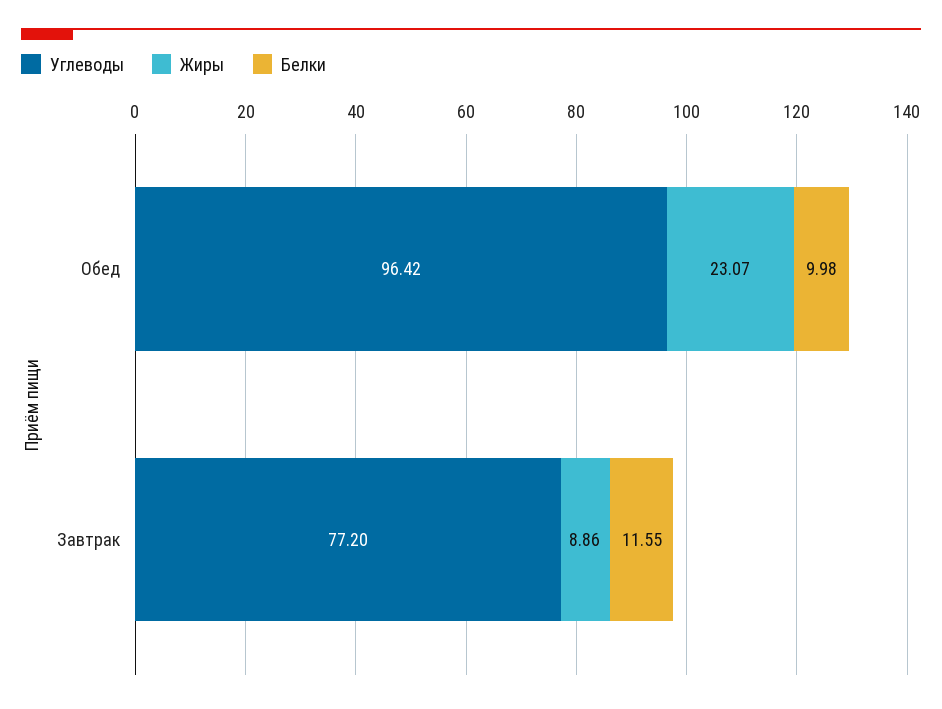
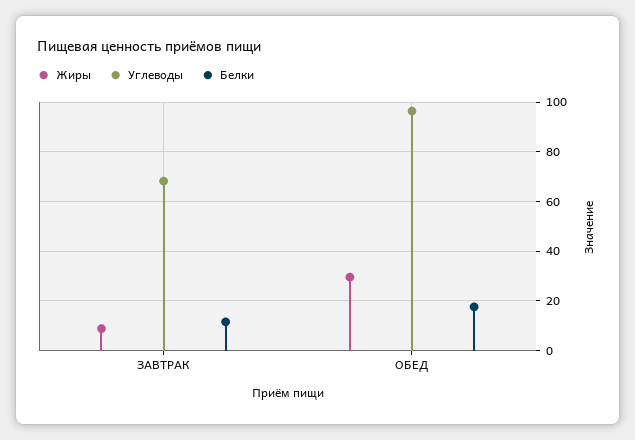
Жиры, Обед: 23.07 -> 30
Белки, Обед: 9.98 -> 17.5
Углеводы, Завтрак: 77.2 -> 67.5

